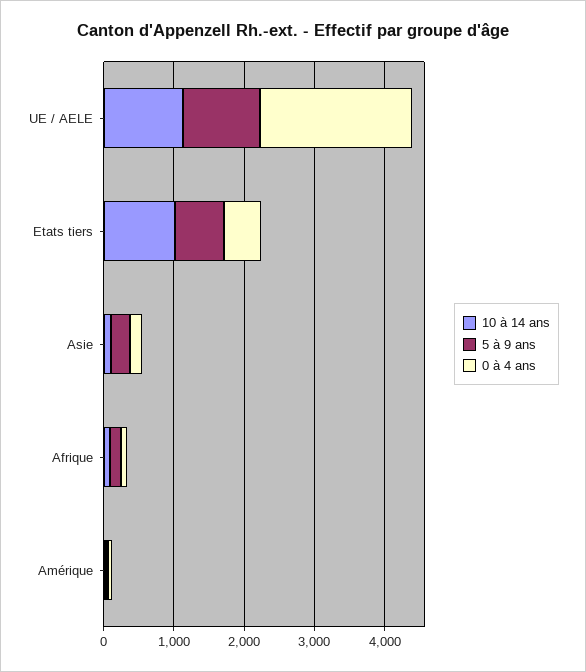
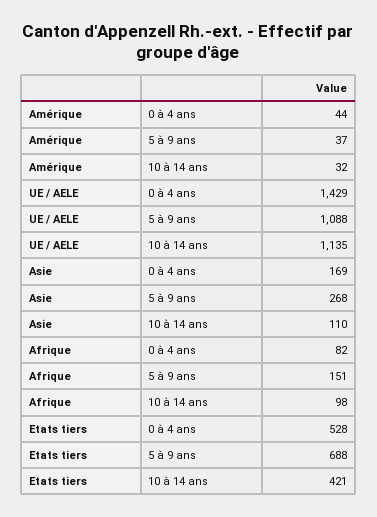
0 à 4 ans, UE / AELE: 2200 -> 1429
10 à 14 ans, Etats tiers: 1000 -> 421

